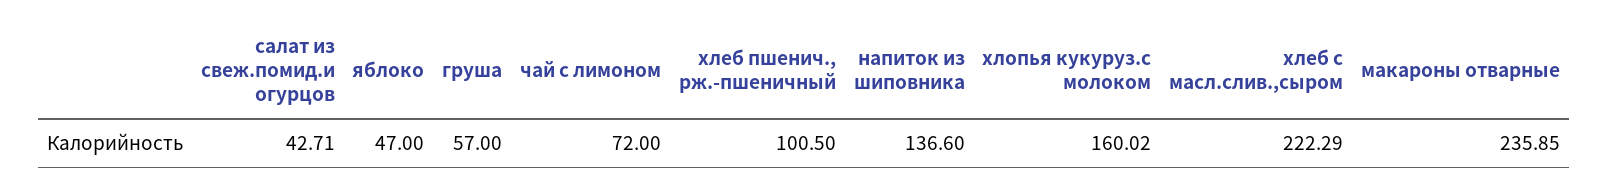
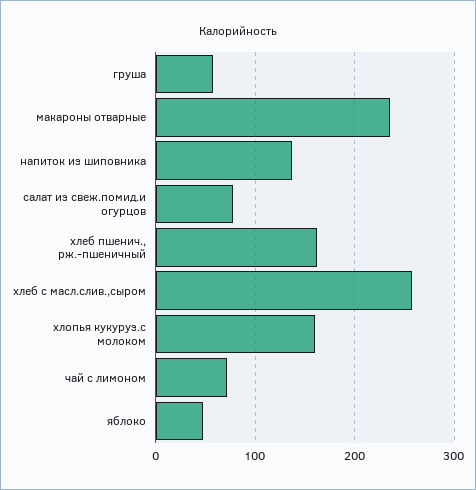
салат из свеж.помид.и огурцов: 42.71 -> 80
хлеб пшенич., рж.-пшеничный: 100.5 -> 160
хлеб с масл.слив.,сыром: 222.29 -> 260

